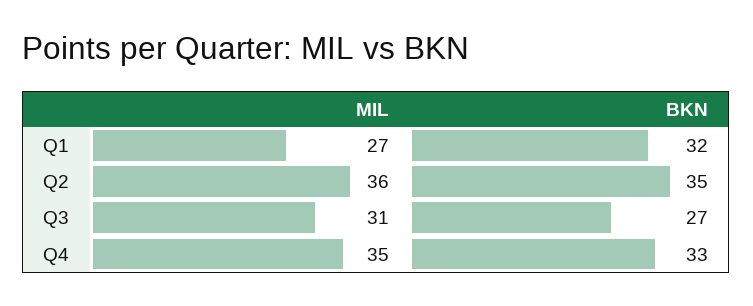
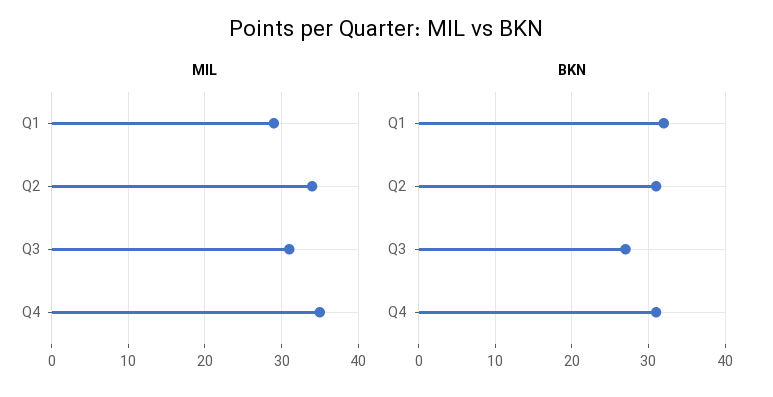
MIL, Q1: 27 -> 29
MIL, Q2: 36 -> 34
BKN, Q2: 35 -> 31
BKN, Q4: 33 -> 31

